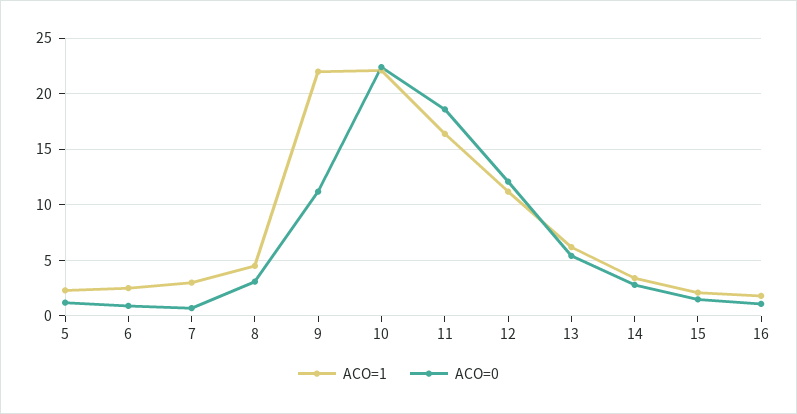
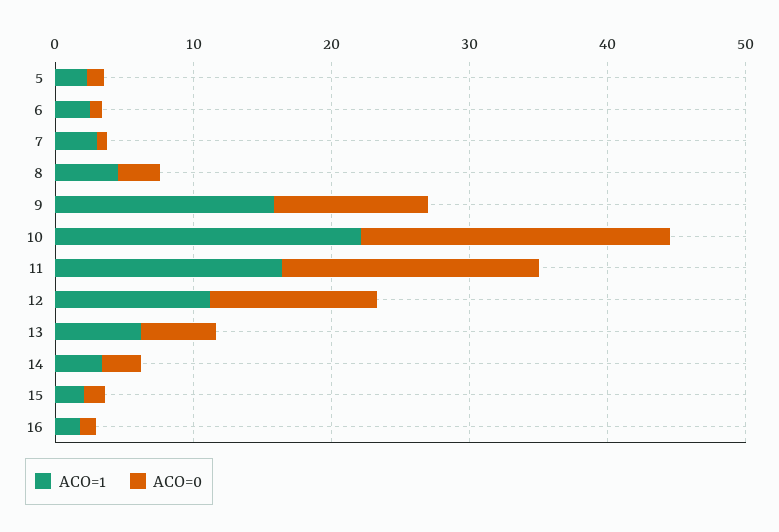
ACO=1, 9: 22 -> 16

